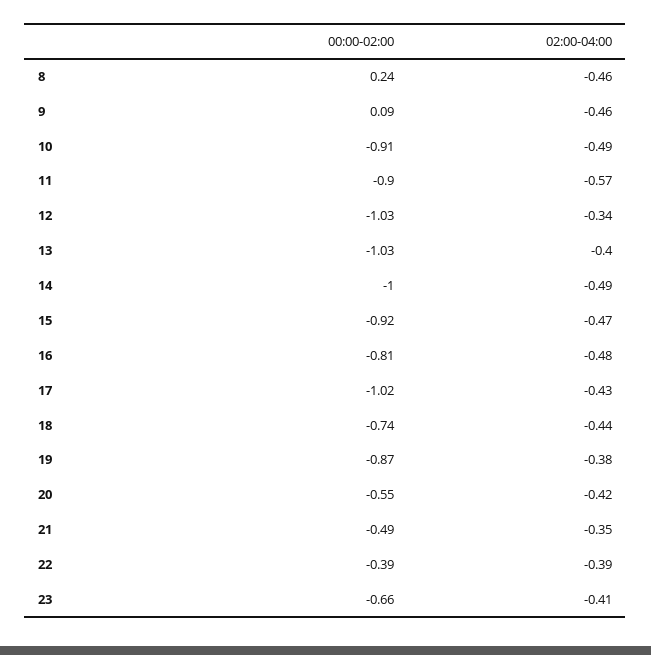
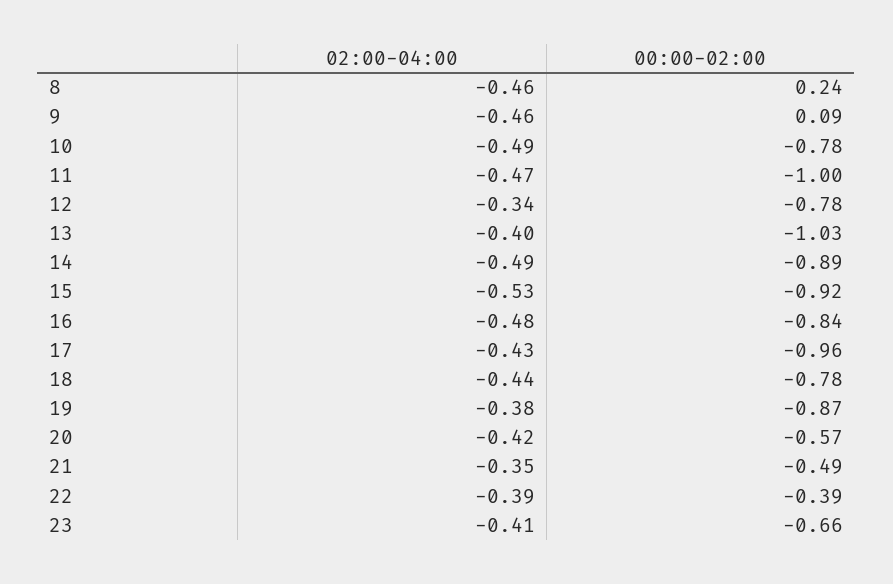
00:00-02:00, 10: -0.91 -> -0.78
00:00-02:00, 11: -0.9 -> -1
02:00-04:00, 11: -0.57 -> -0.47
00:00-02:00, 12: -1.03 -> -0.78
00:00-02:00, 14: -1 -> -0.89
02:00-04:00, 15: -0.47 -> -0.53
00:00-02:00, 16: -0.81 -> -0.84
00:00-02:00, 17: -1.02 -> -0.96
00:00-02:00, 18: -0.74 -> -0.78
00:00-02:00, 20: -0.55 -> -0.57

